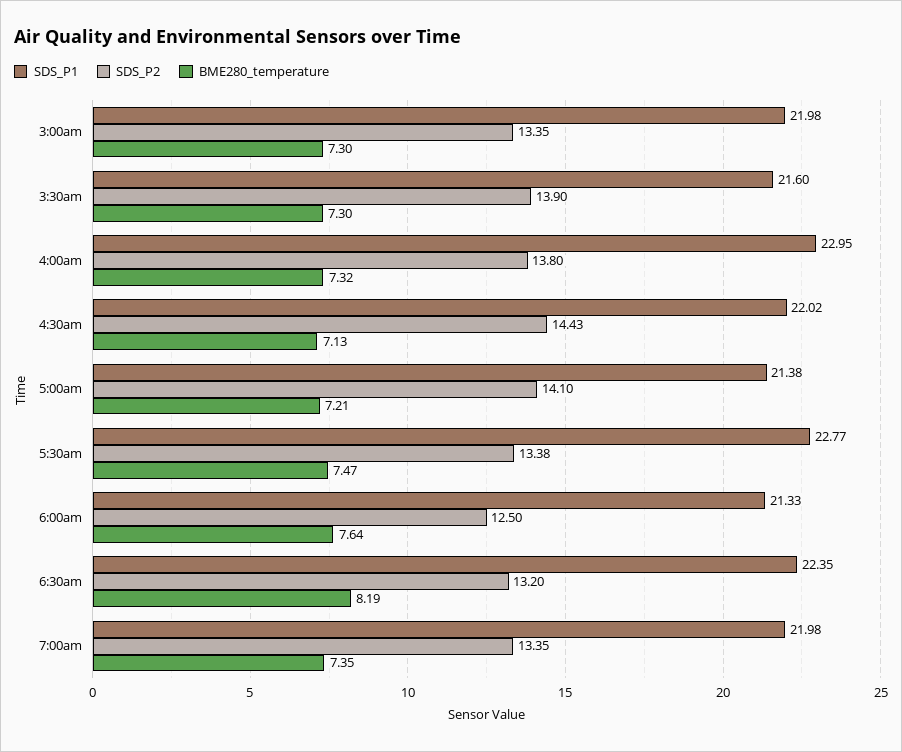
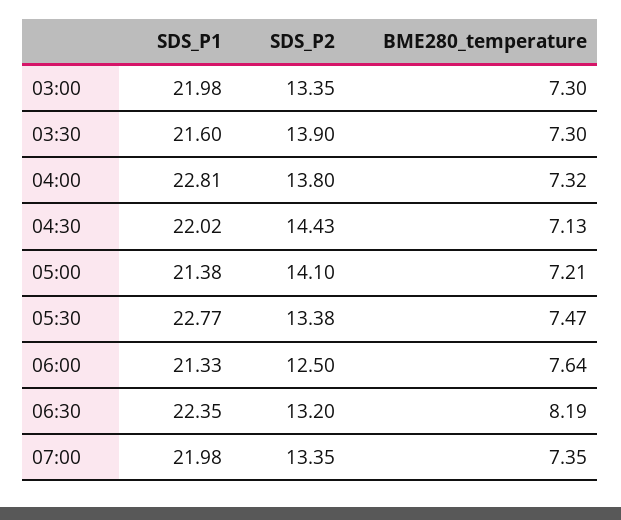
SDS_P1, 4:00am: 22.95 -> 22.81

